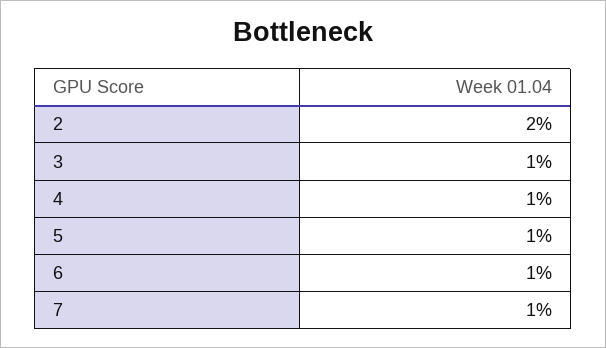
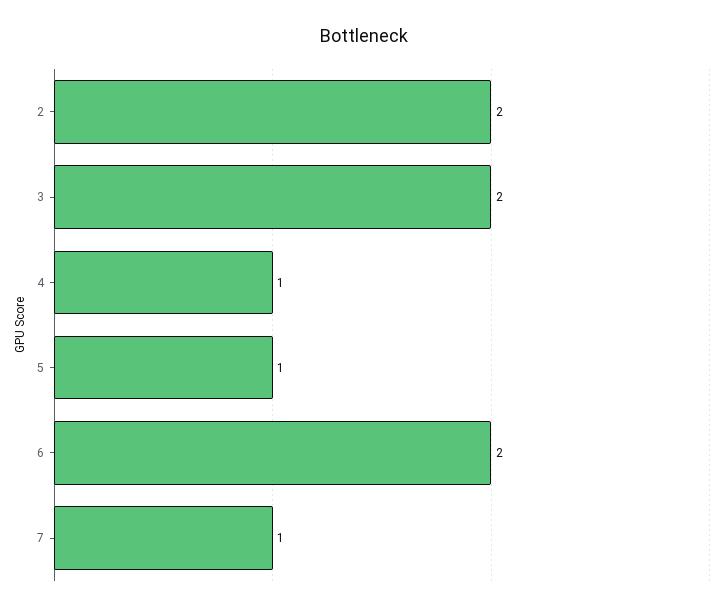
3: 1 -> 2
6: 1 -> 2

